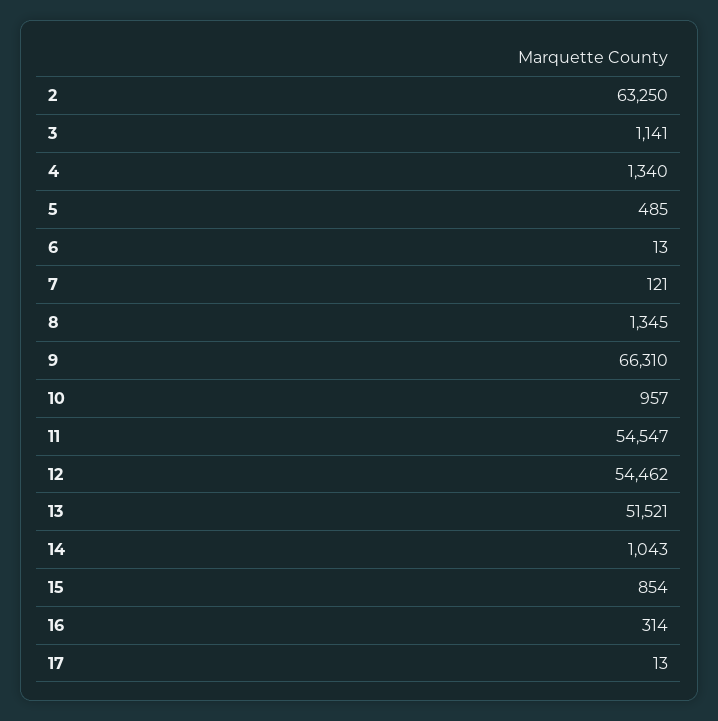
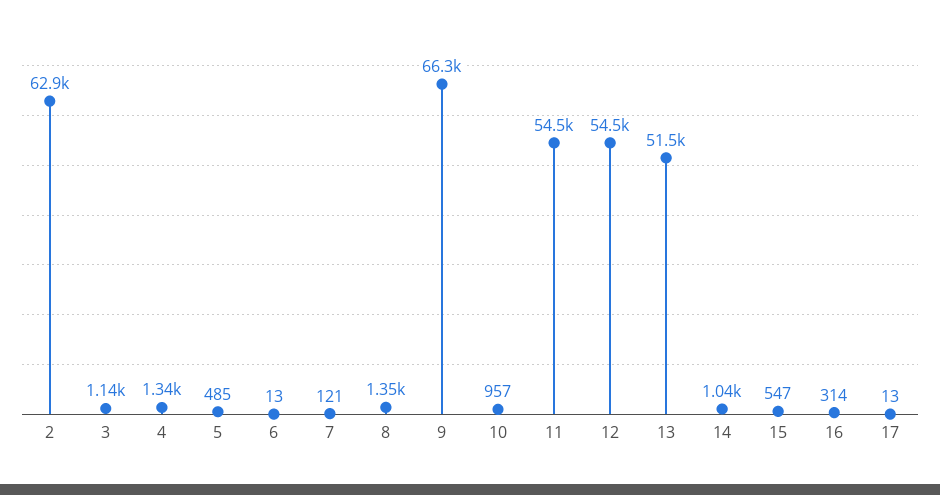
2: 63250 -> 62900
15: 854 -> 547

